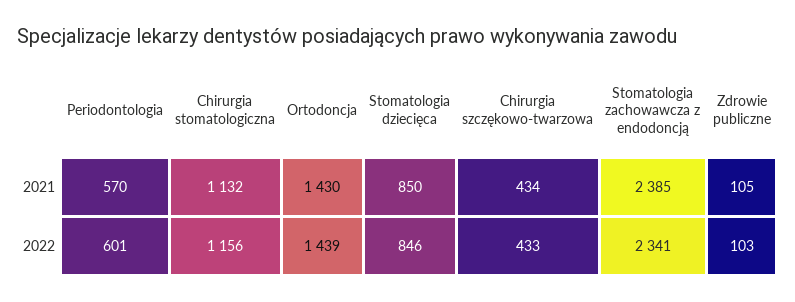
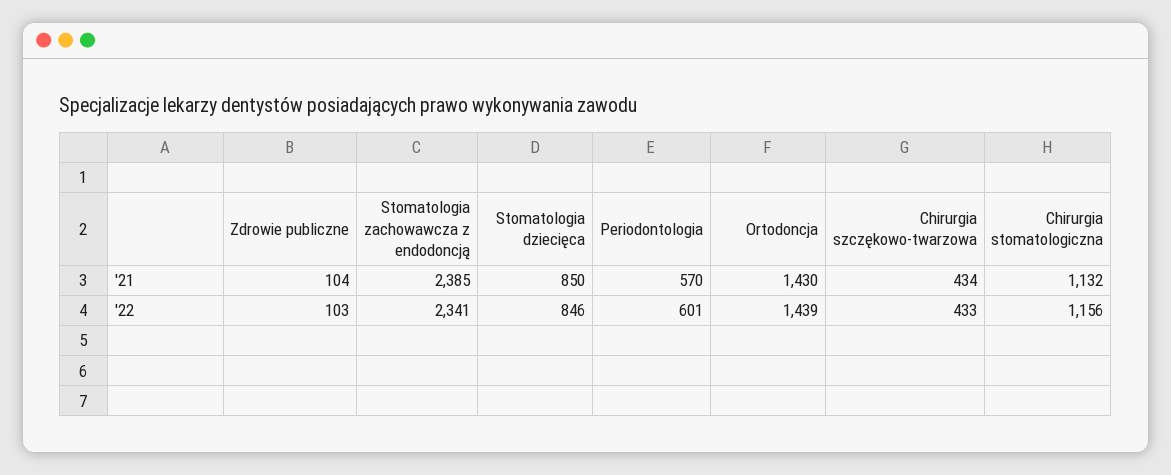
Zdrowie publiczne, 2021: 105 -> 104

